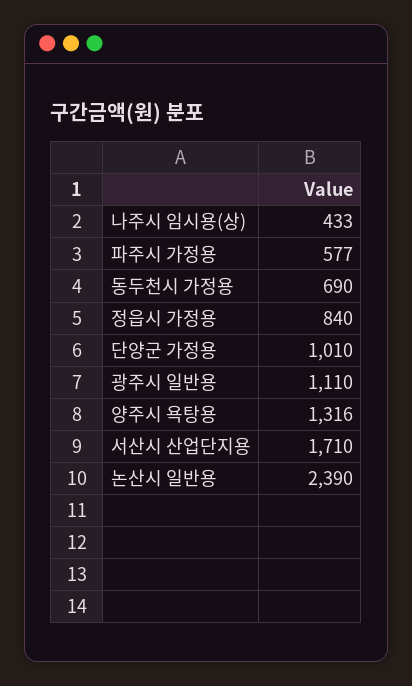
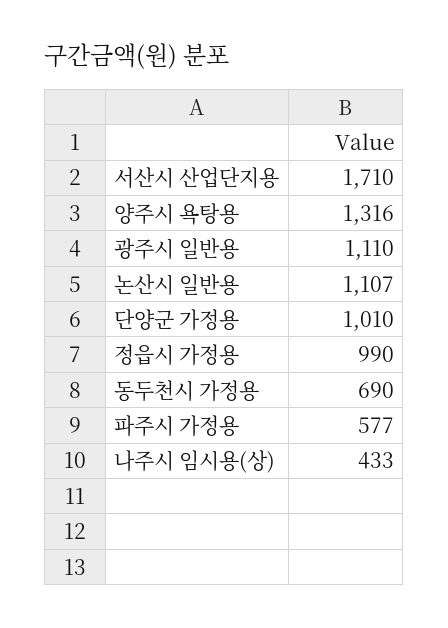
정읍시 가정용: 840 -> 990
논산시 일반용: 2390 -> 1107

